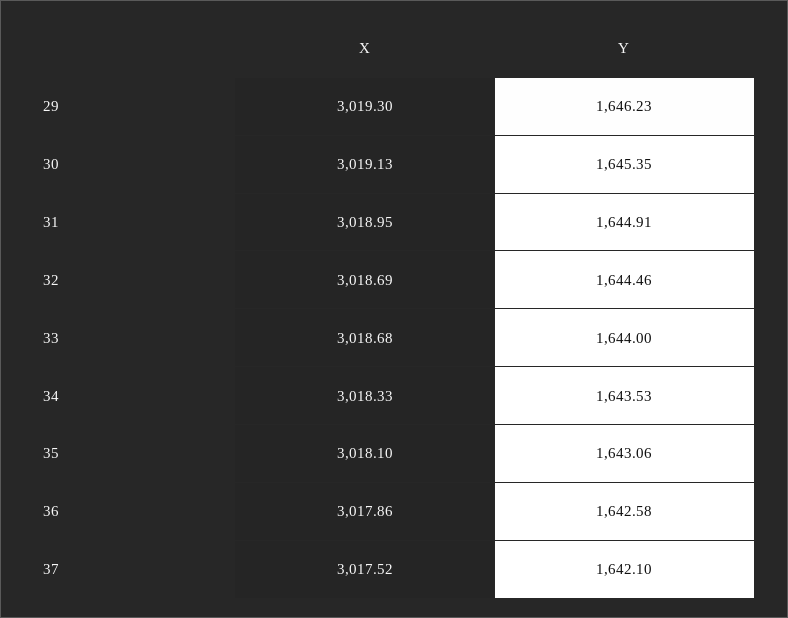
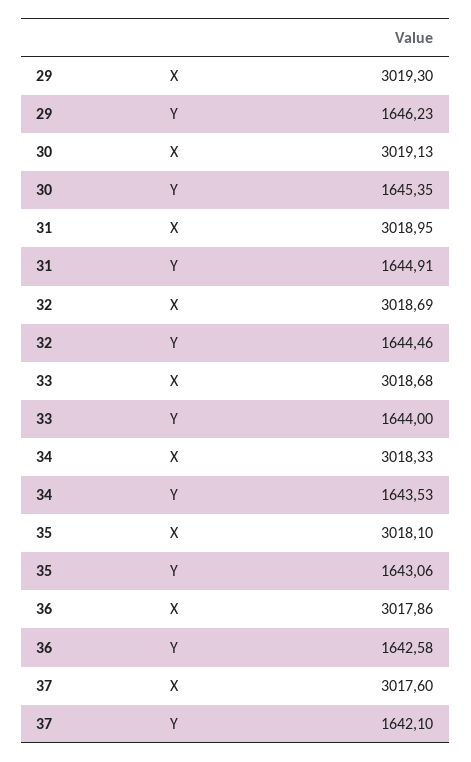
X, 37: 3017.52 -> 3017.6

